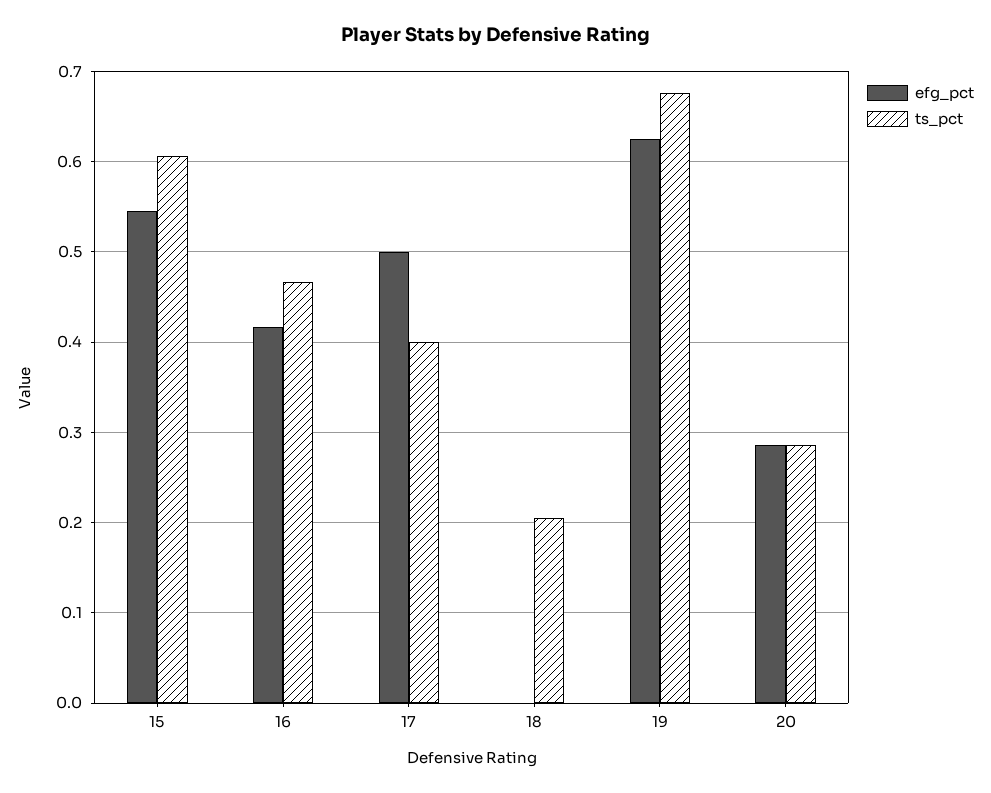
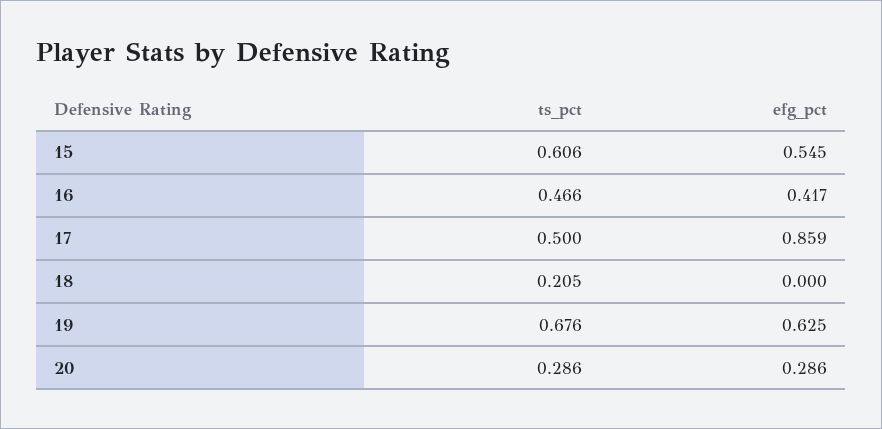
efg_pct, 17: 0.5 -> 0.859
ts_pct, 17: 0.4 -> 0.5

